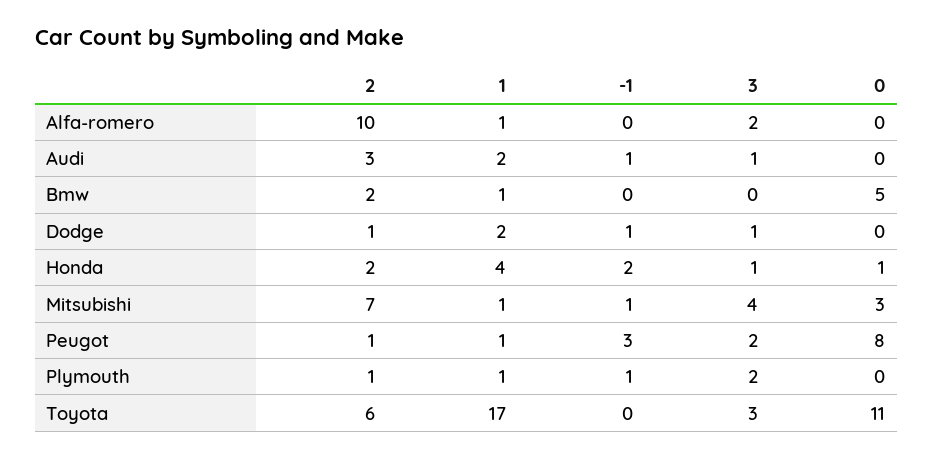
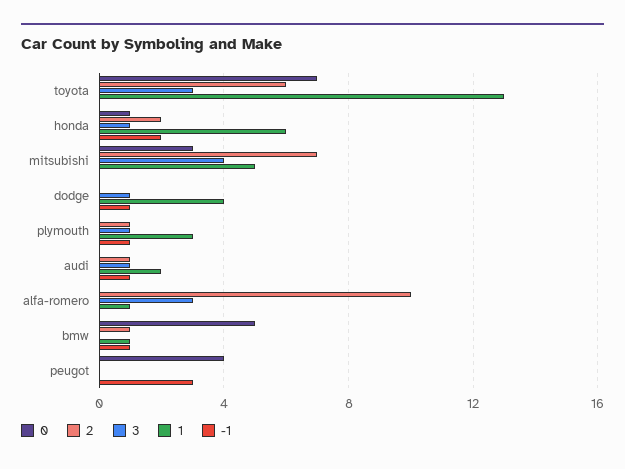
3, Alfa-romero: 2 -> 3
2, Audi: 3 -> 1
2, Bmw: 2 -> 1
-1, Bmw: 0 -> 1
2, Dodge: 1 -> 0
1, Dodge: 2 -> 4
1, Honda: 4 -> 6
1, Mitsubishi: 1 -> 5
-1, Mitsubishi: 1 -> 0
2, Peugot: 1 -> 0
1, Peugot: 1 -> 0
3, Peugot: 2 -> 0
0, Peugot: 8 -> 4
1, Plymouth: 1 -> 3
3, Plymouth: 2 -> 1
1, Toyota: 17 -> 13
0, Toyota: 11 -> 7

